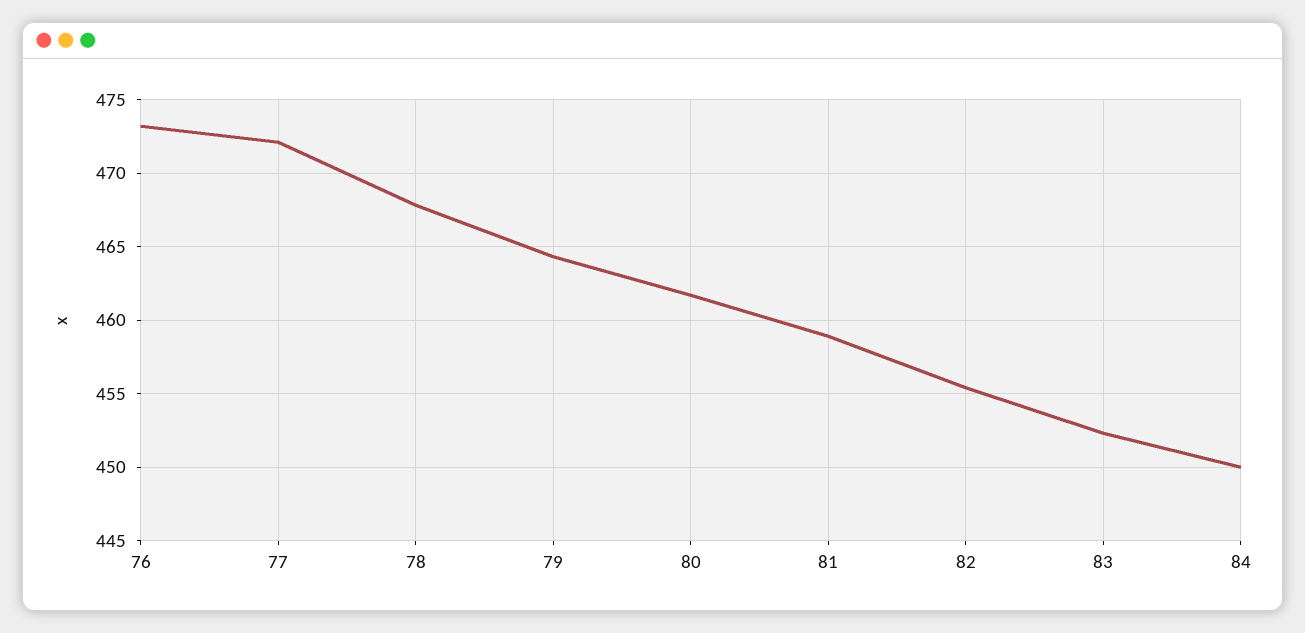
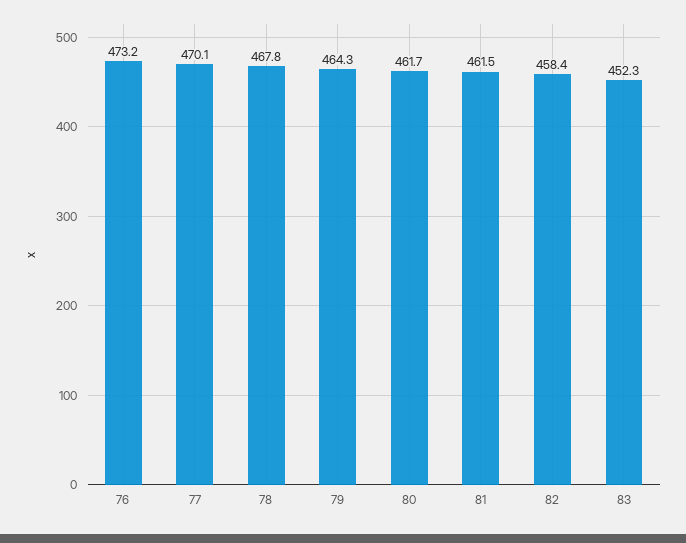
77: 472 -> 470.1
81: 459 -> 461.5
82: 455.5 -> 458.4
84: 450 -> none

